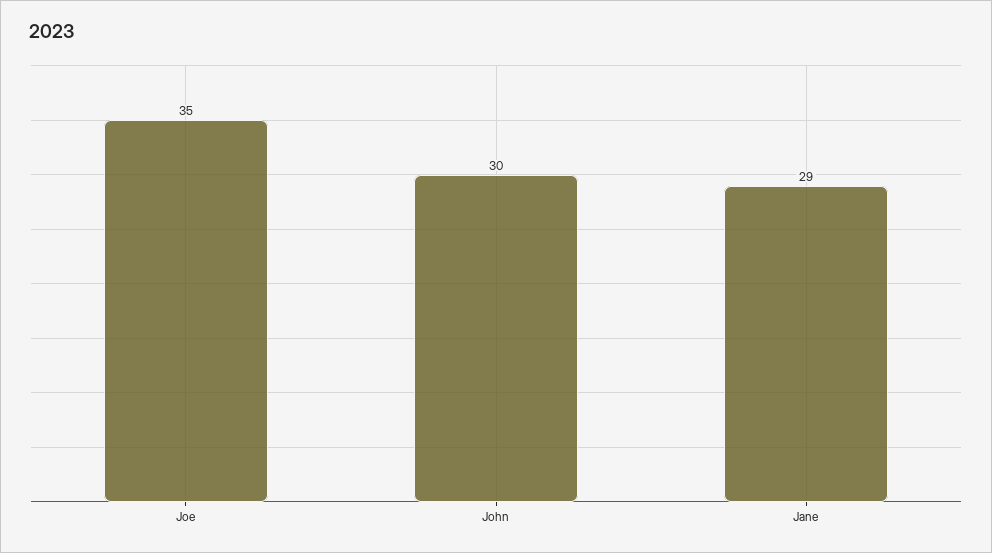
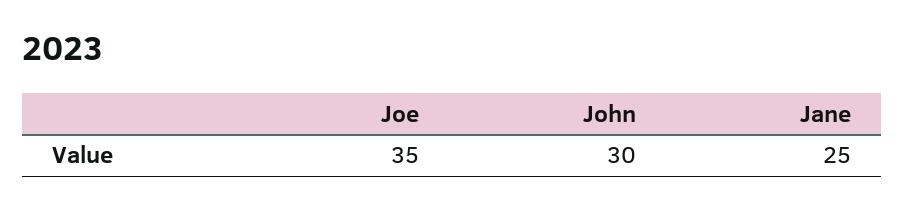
Jane: 29 -> 25

